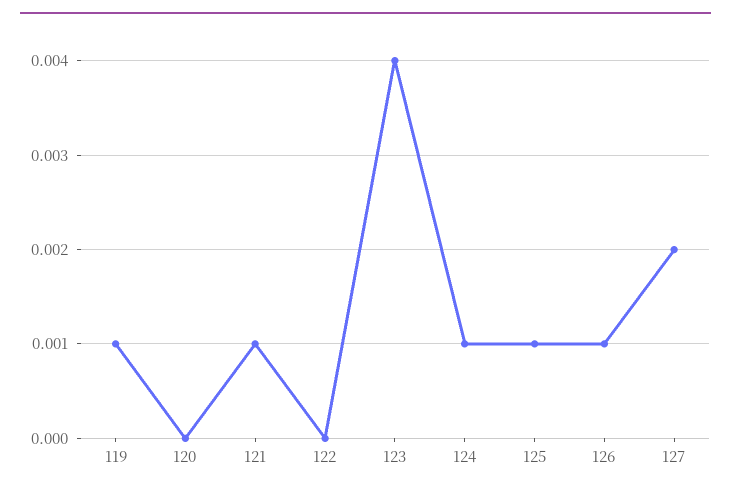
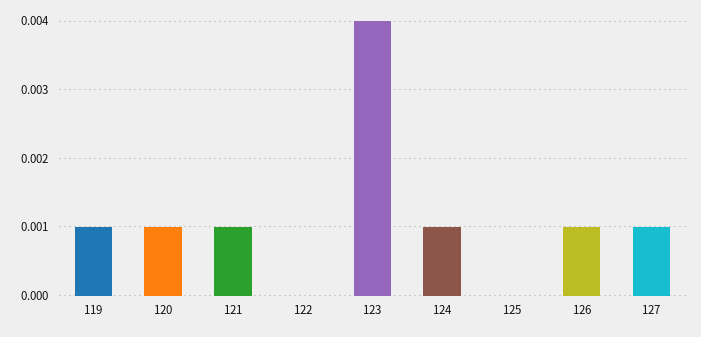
120: 0 -> 0.001
125: 0.001 -> 0
127: 0.002 -> 0.001

